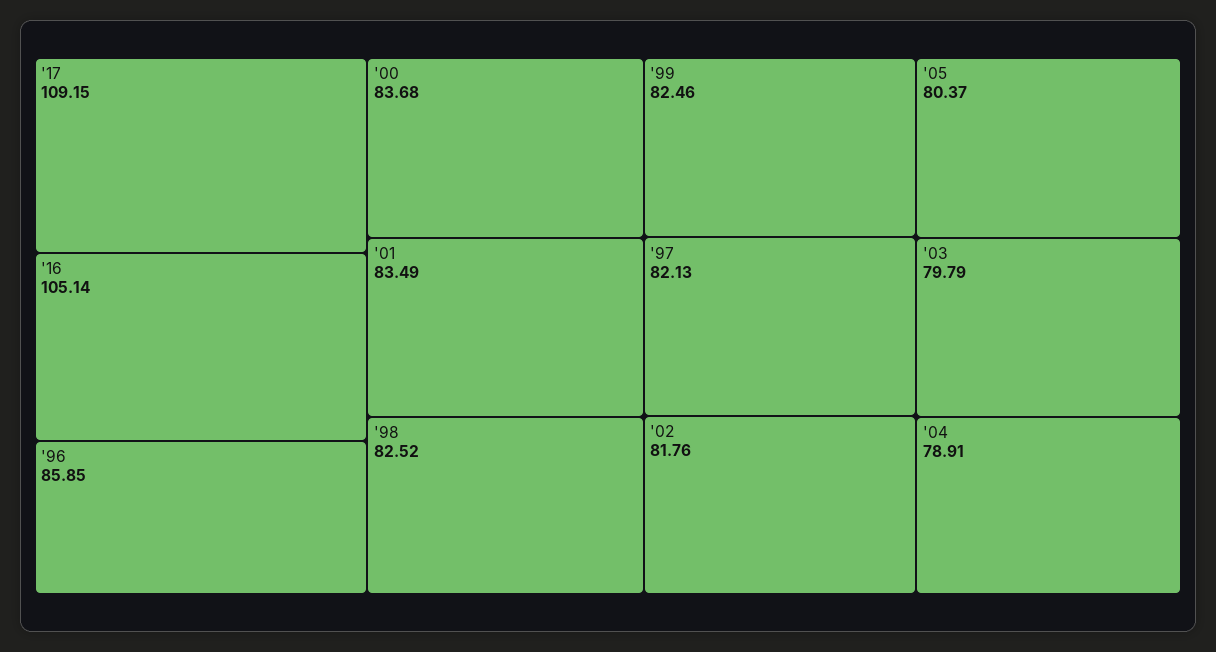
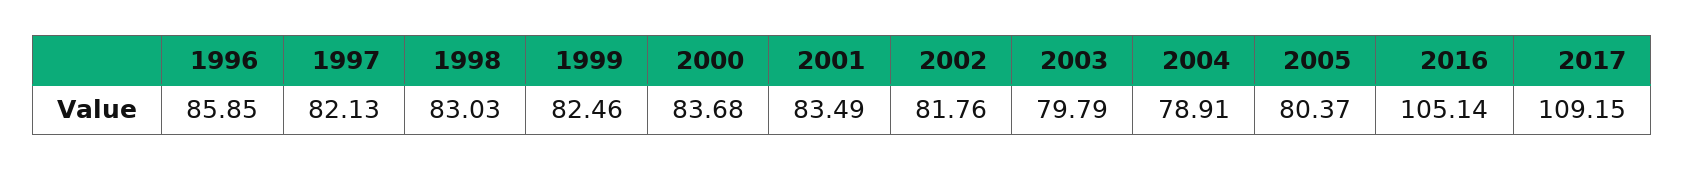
'98: 82.52 -> 83.03

